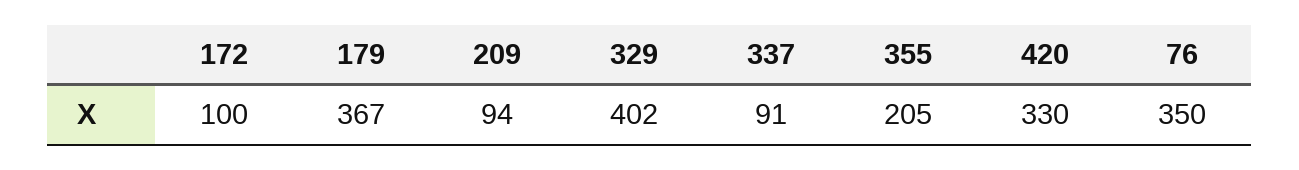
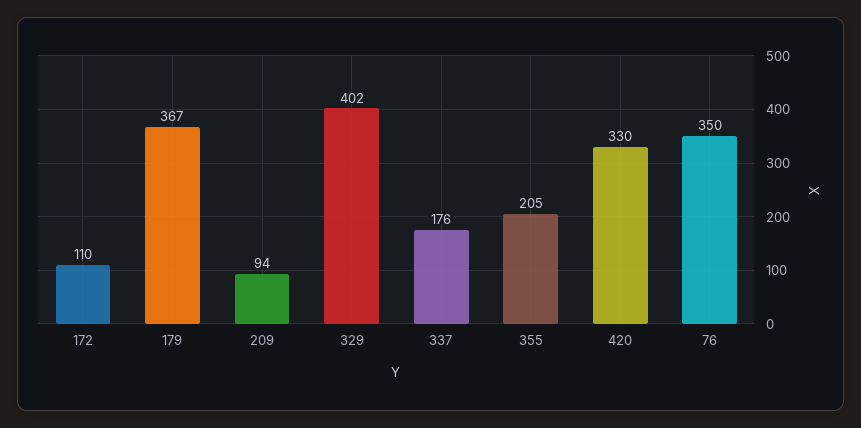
172: 100 -> 110
337: 91 -> 176

